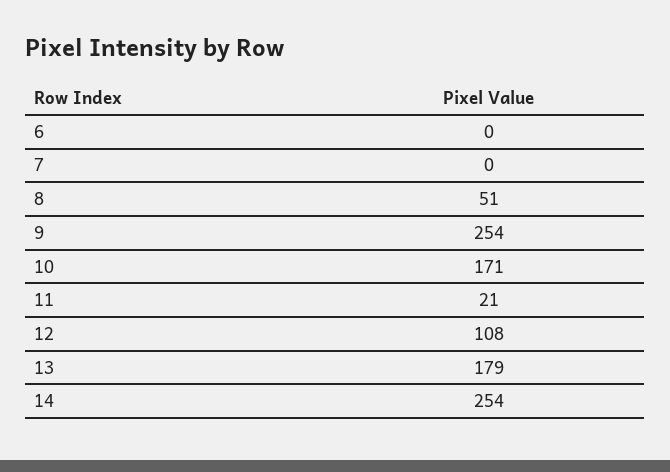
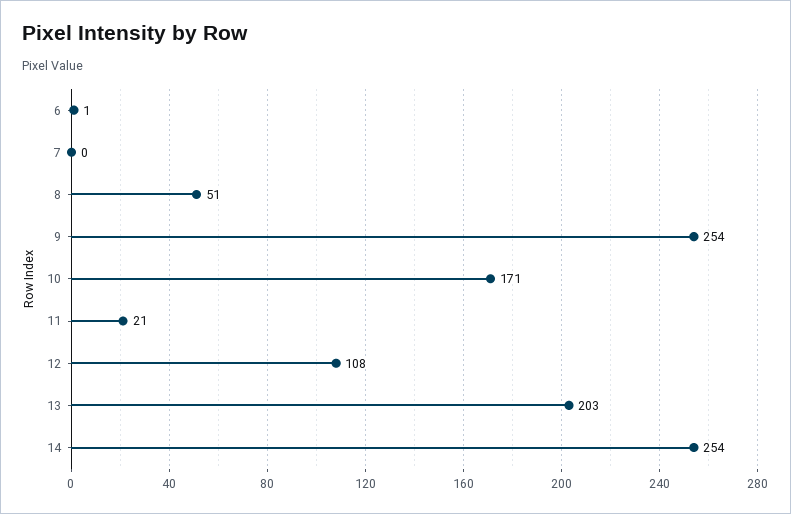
6: 0 -> 1
13: 179 -> 203

